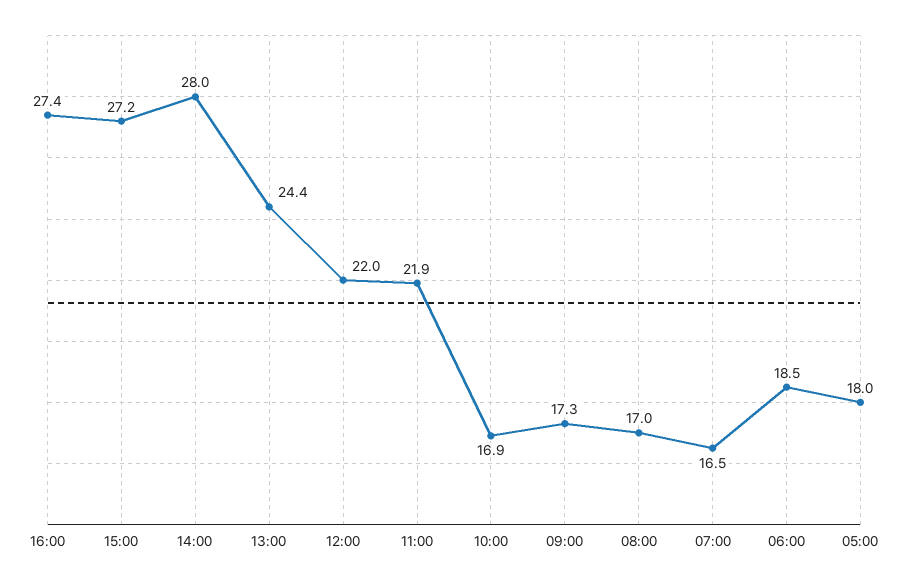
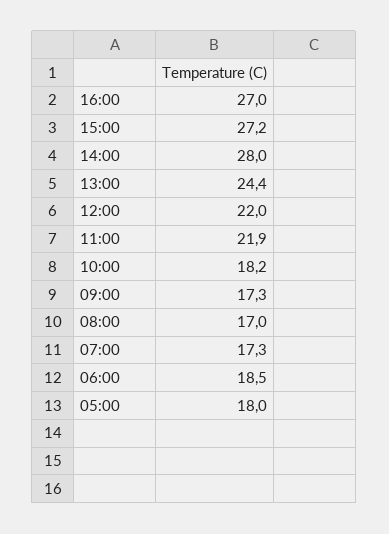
16:00: 27.4 -> 27
10:00: 16.9 -> 18.2
07:00: 16.5 -> 17.3

